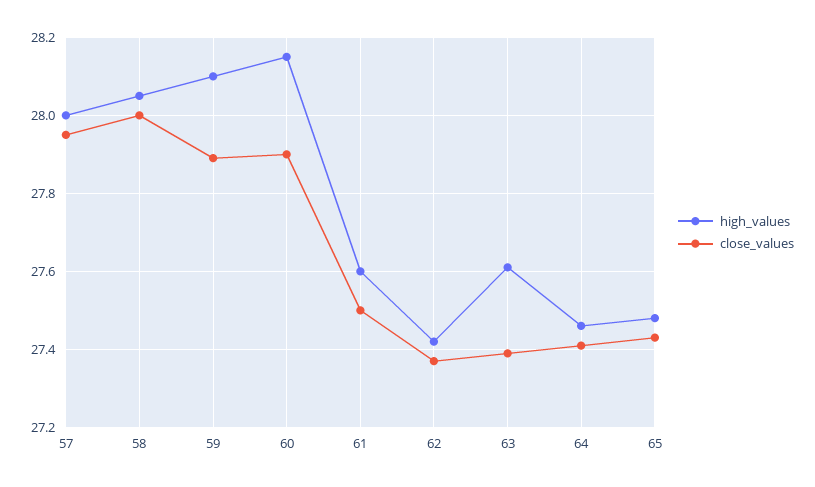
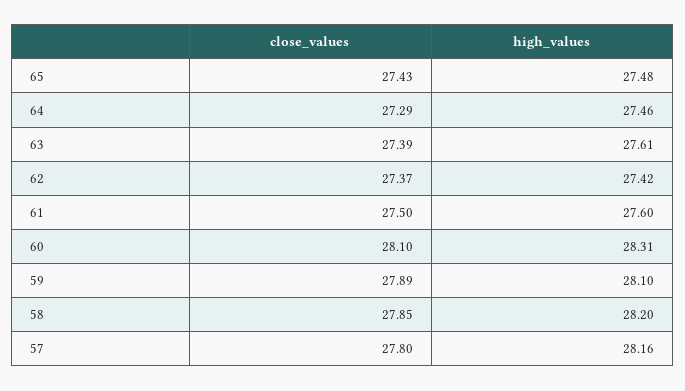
high_values, 57: 28 -> 28.16
close_values, 57: 27.95 -> 27.8
high_values, 58: 28.05 -> 28.2
close_values, 58: 28 -> 27.85
high_values, 60: 28.15 -> 28.31
close_values, 60: 27.9 -> 28.1
close_values, 64: 27.4 -> 27.29

